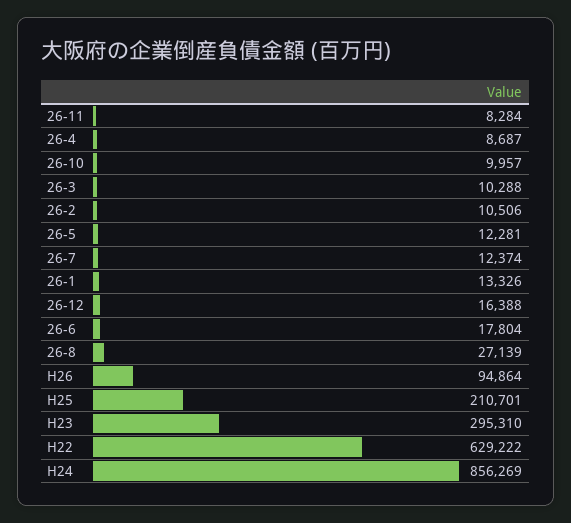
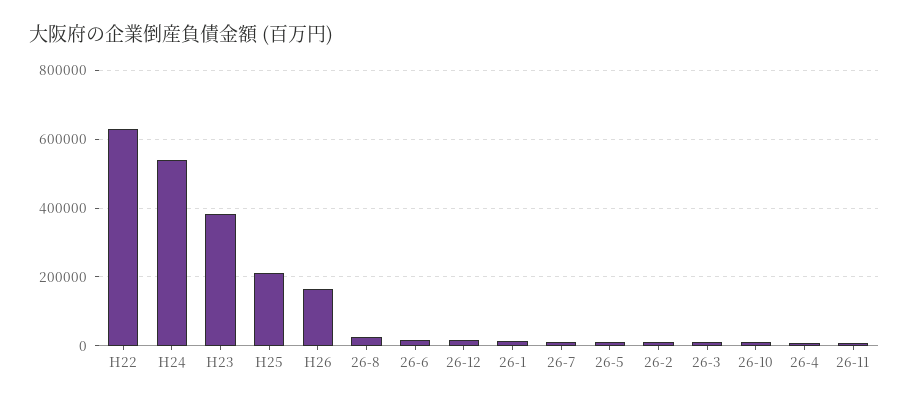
H26: 94864 -> 160000
H23: 295310 -> 380000
H24: 856269 -> 540000

